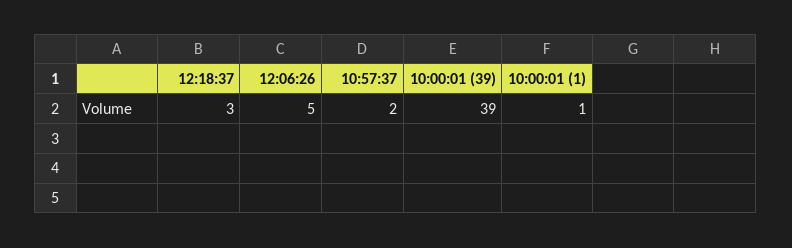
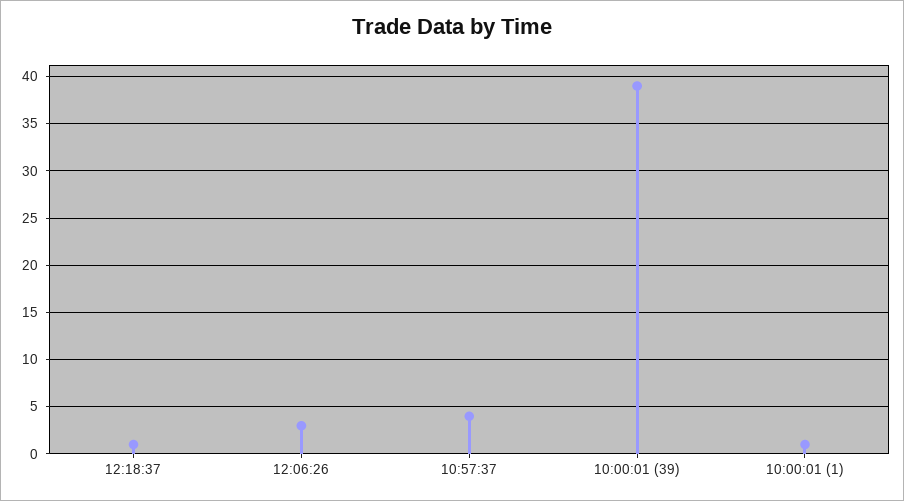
12:18:37: 3 -> 1
12:06:26: 5 -> 3
10:57:37: 2 -> 4

